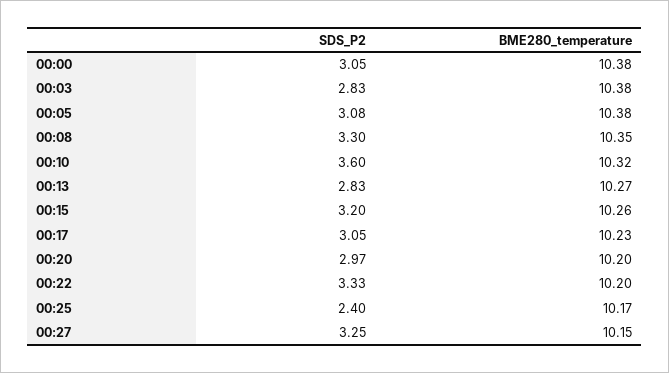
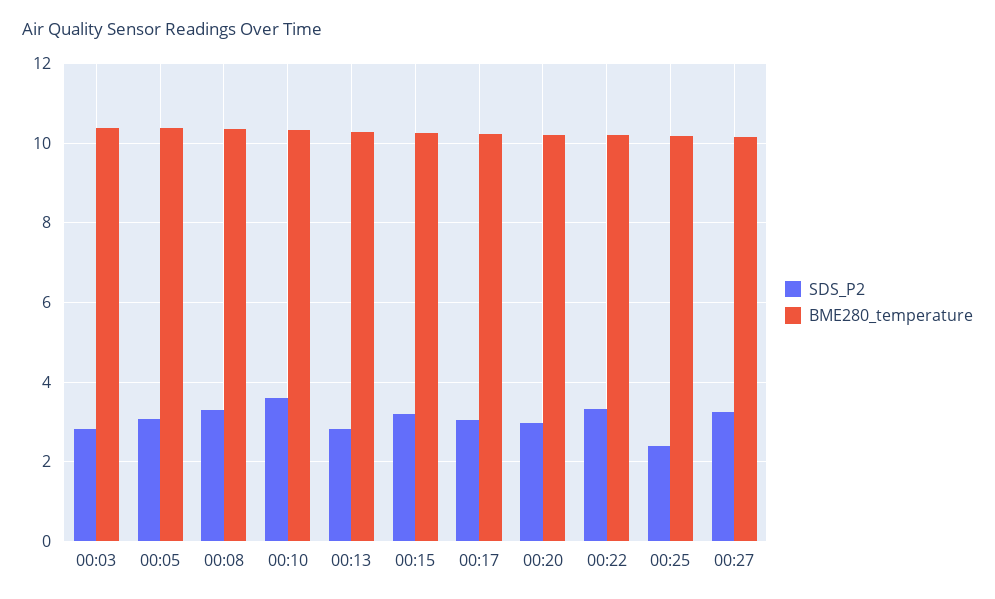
SDS_P2, 00:00: 3.05 -> none
BME280_temperature, 00:00: 10.38 -> none

